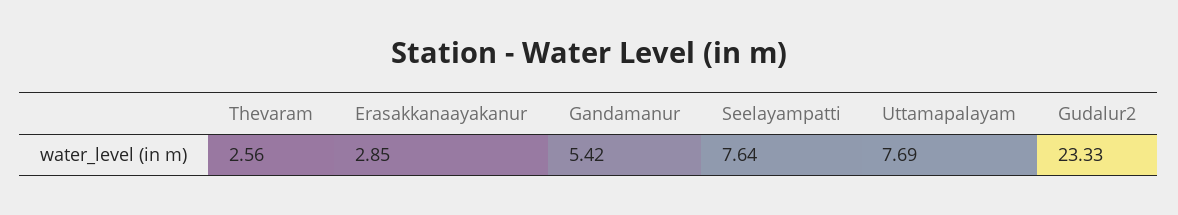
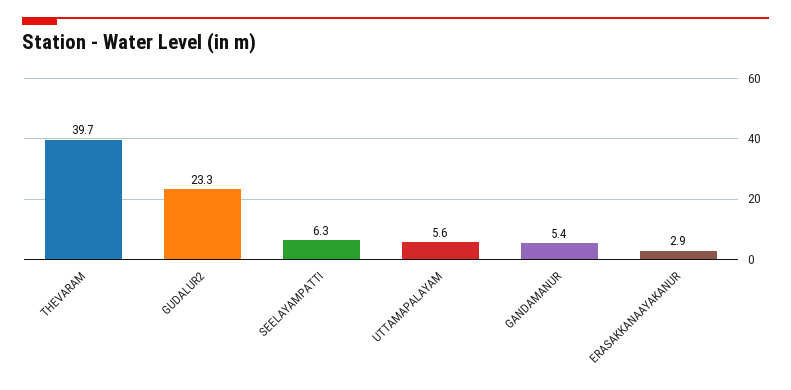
Thevaram: 2.56 -> 39.7
Seelayampatti: 7.64 -> 6.3
Uttamapalayam: 7.69 -> 5.6

